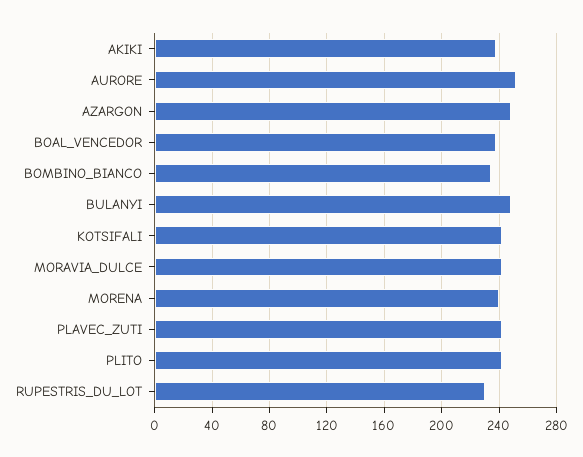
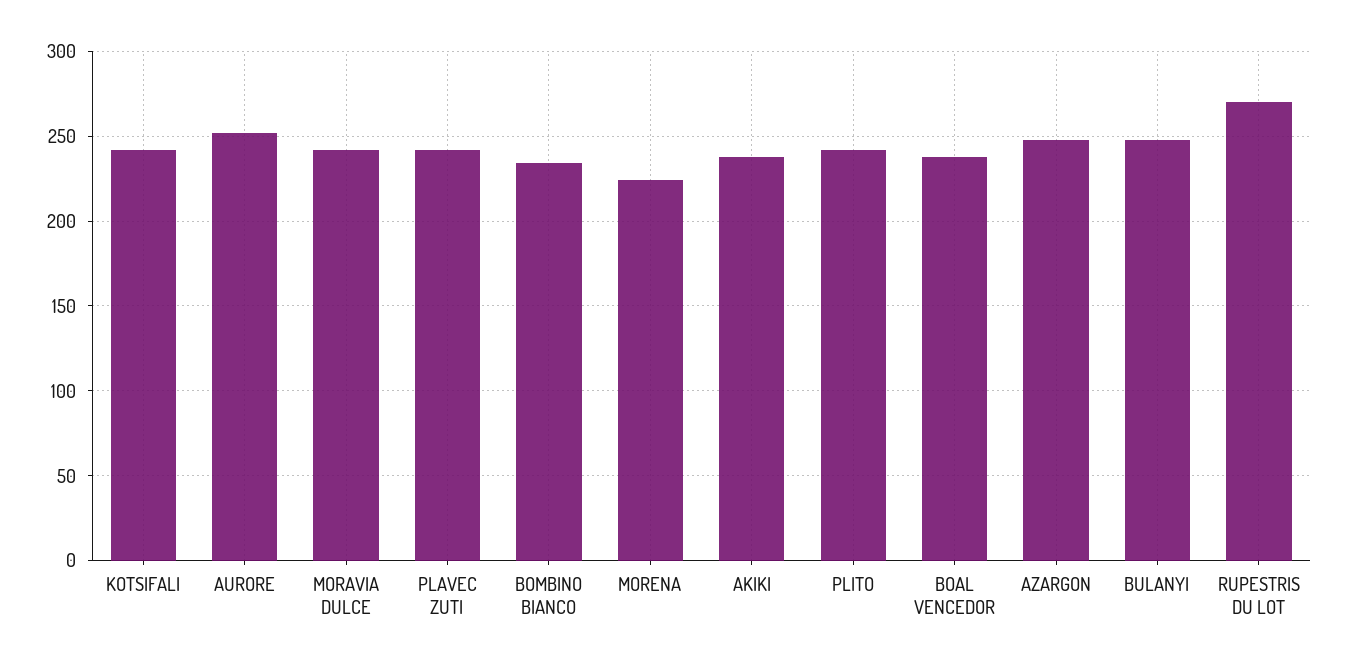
MORENA: 240 -> 225
RUPESTRIS_DU_LOT: 230 -> 270

